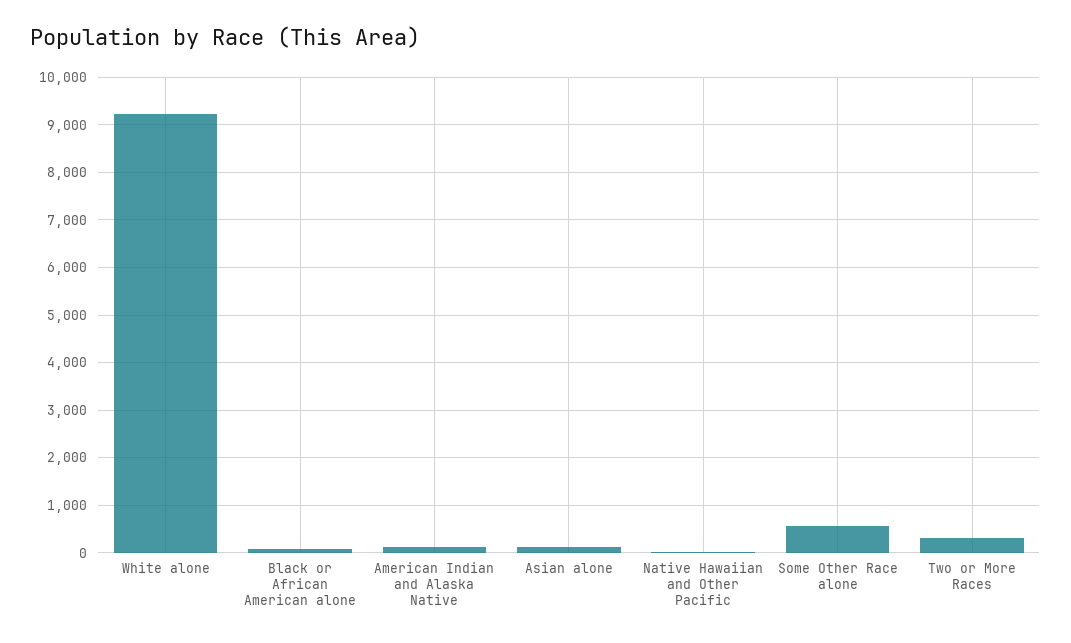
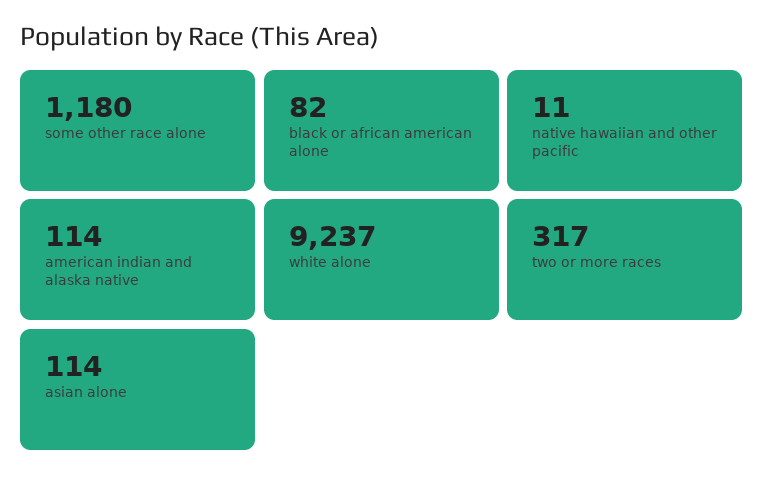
Some Other Race alone: 600 -> 1180

